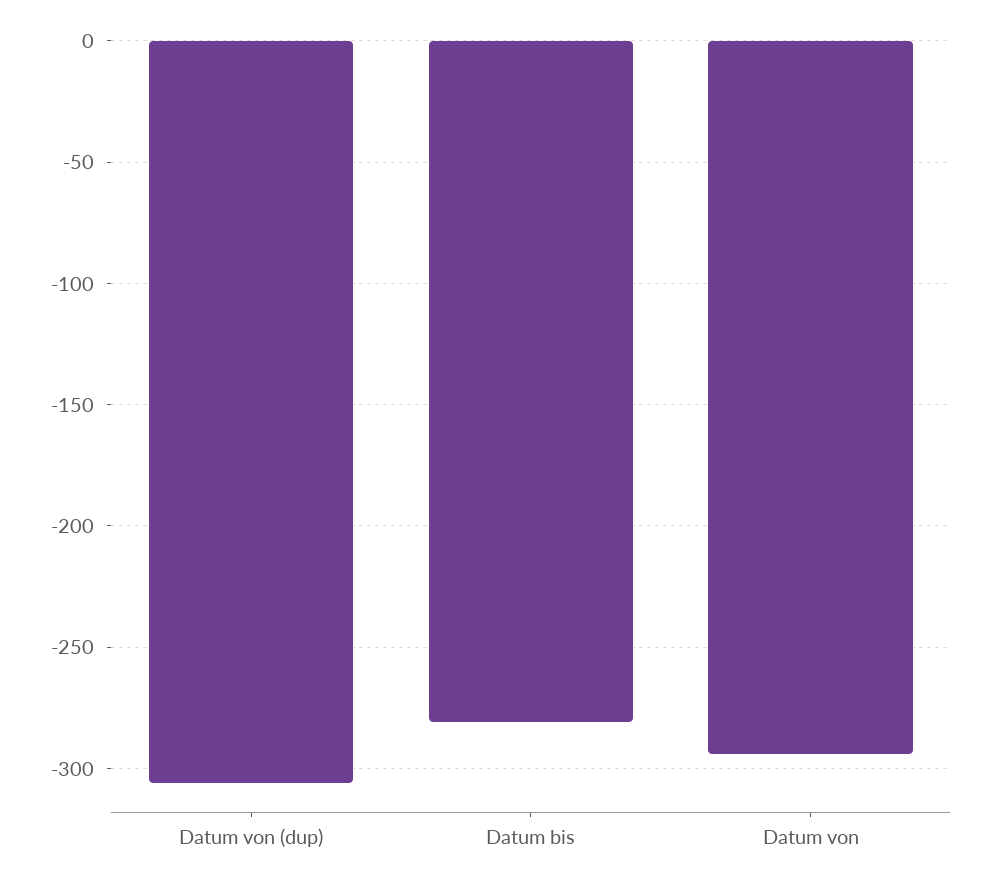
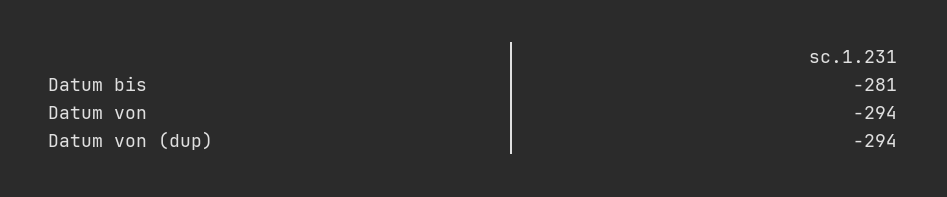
Datum von (dup): -305 -> -294

